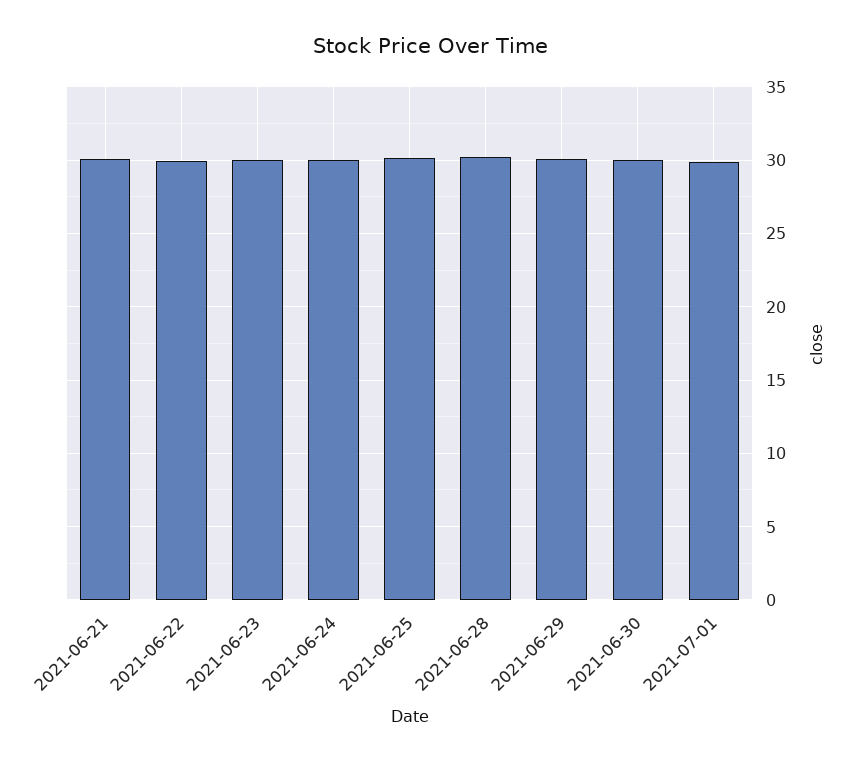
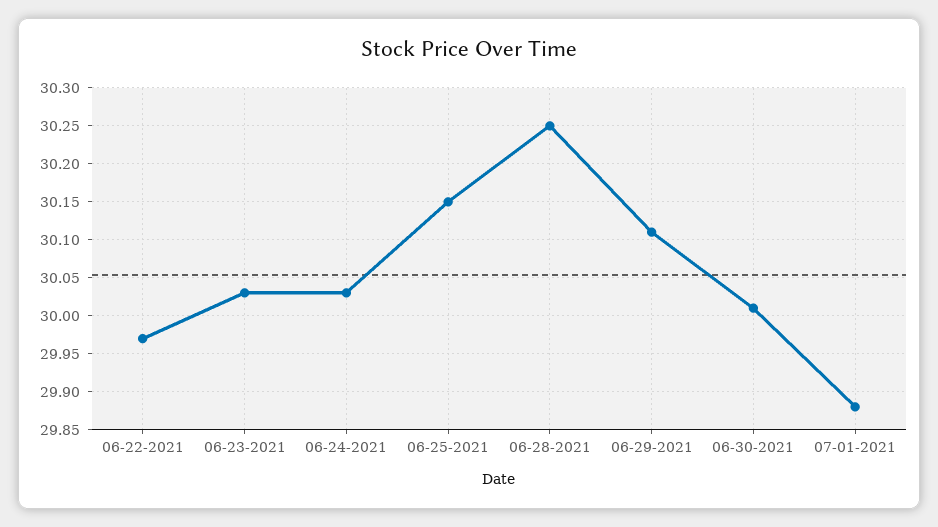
2021-06-21: 30 -> none

